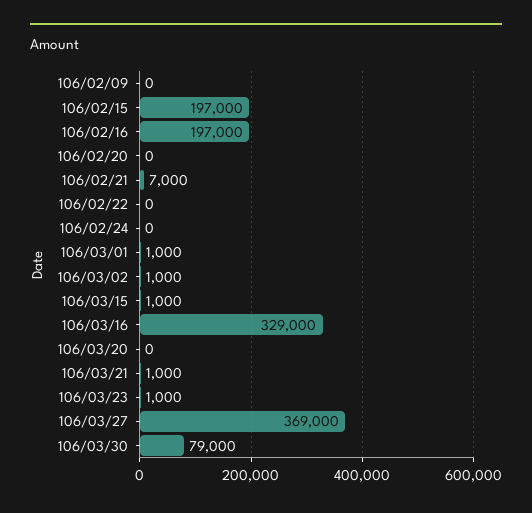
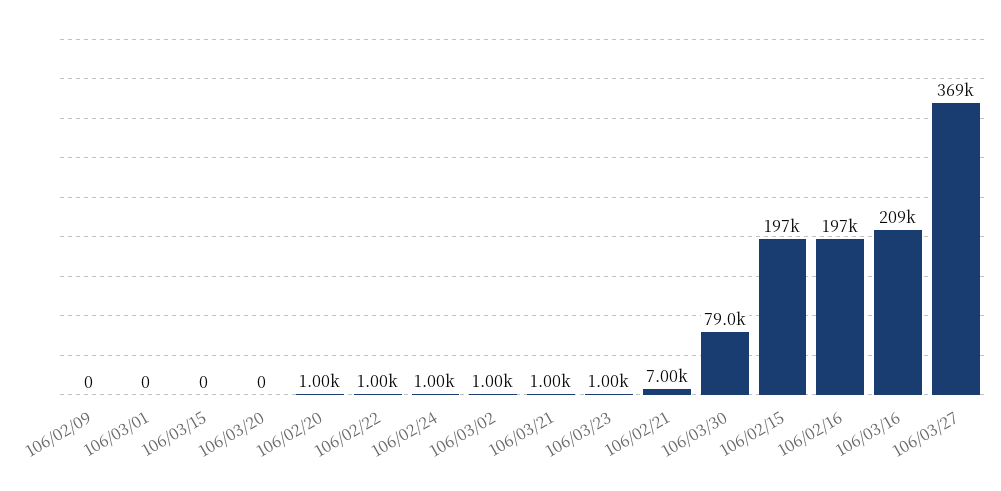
106/02/20: 0 -> 1000
106/02/22: 0 -> 1000
106/02/24: 0 -> 1000
106/03/01: 1000 -> 0
106/03/15: 1000 -> 0
106/03/16: 329000 -> 209000

